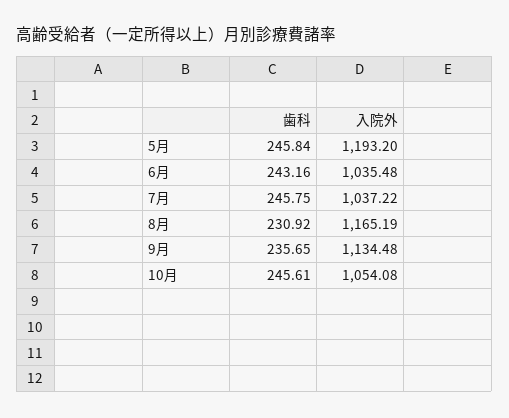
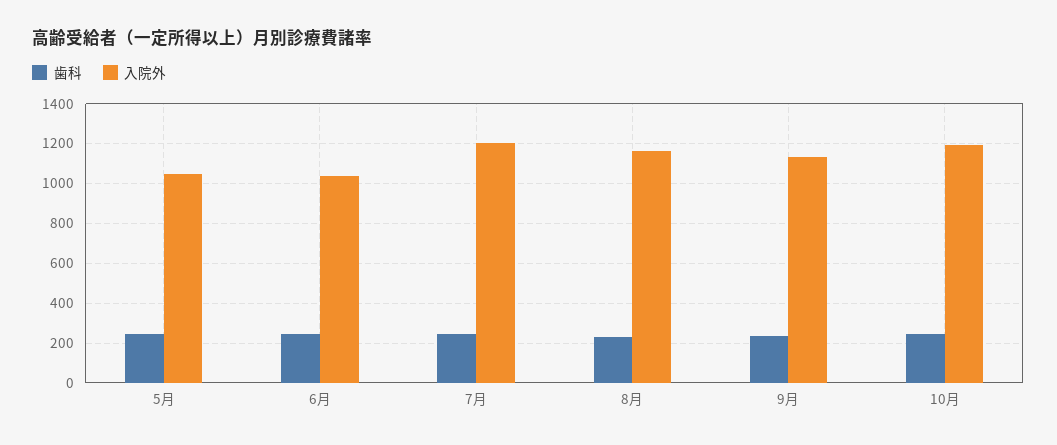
入院外, 5月: 1193.2 -> 1050
入院外, 7月: 1037.22 -> 1200
入院外, 10月: 1054.08 -> 1200

